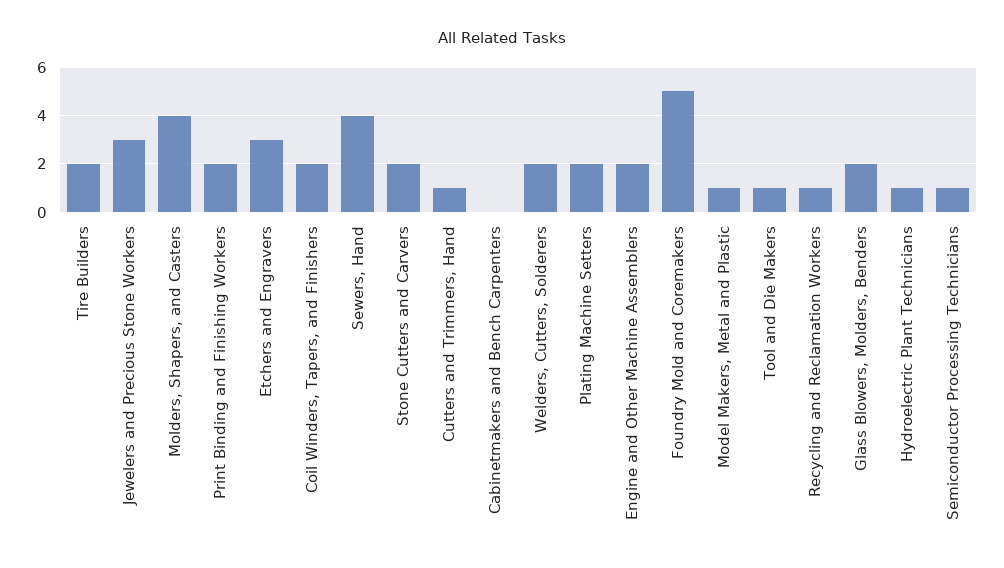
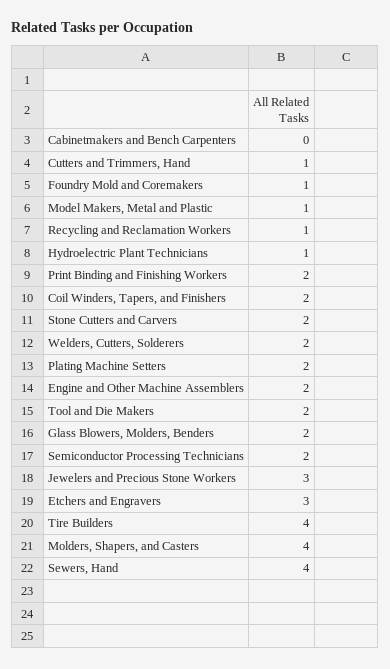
Tire Builders: 2 -> 4
Foundry Mold and Coremakers: 5 -> 1
Tool and Die Makers: 1 -> 2
Semiconductor Processing Technicians: 1 -> 2

